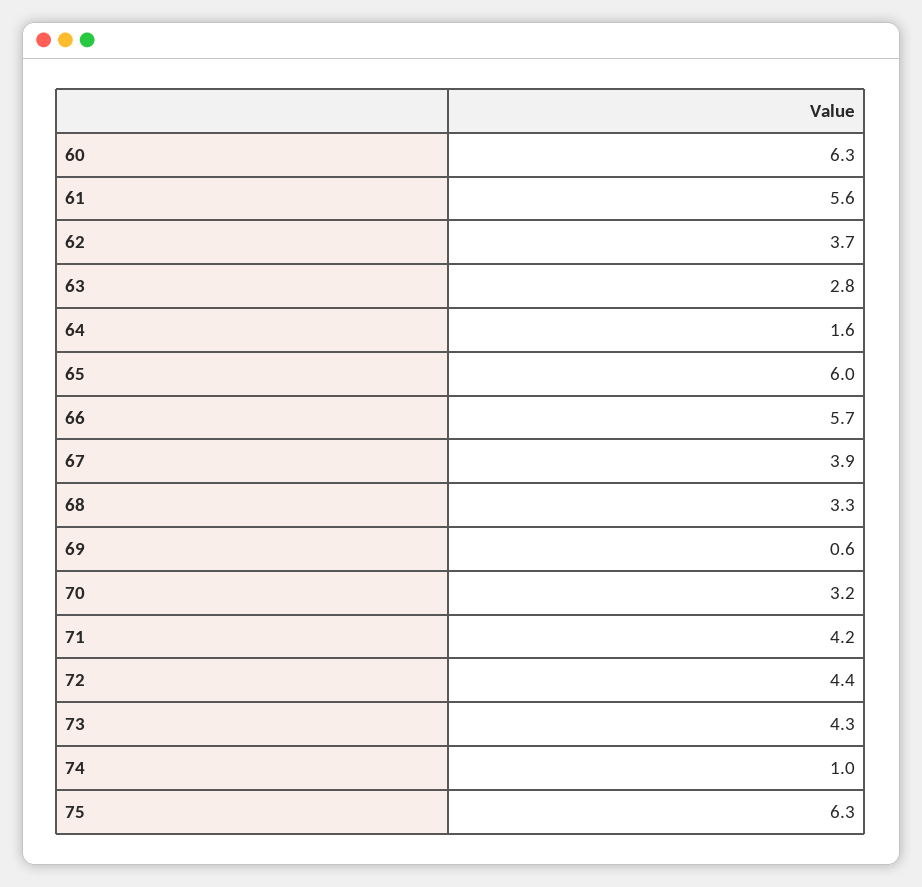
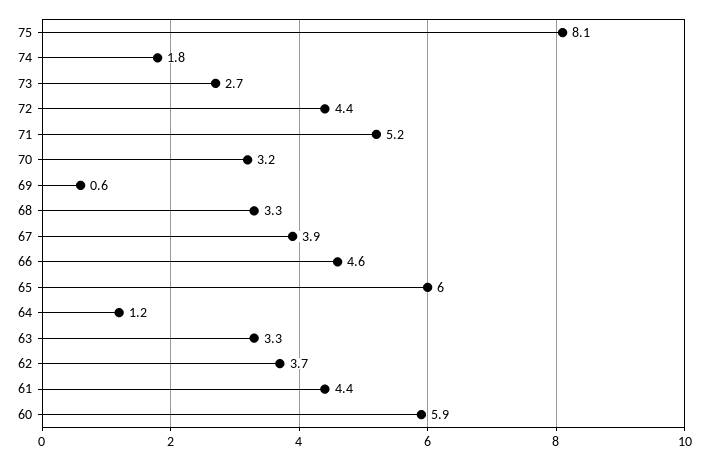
60: 6.3 -> 5.9
61: 5.6 -> 4.4
63: 2.8 -> 3.3
64: 1.6 -> 1.2
66: 5.7 -> 4.6
71: 4.2 -> 5.2
73: 4.3 -> 2.7
74: 1 -> 1.8
75: 6.3 -> 8.1

